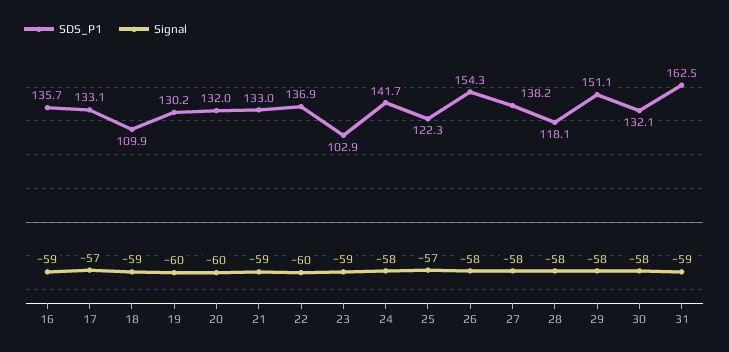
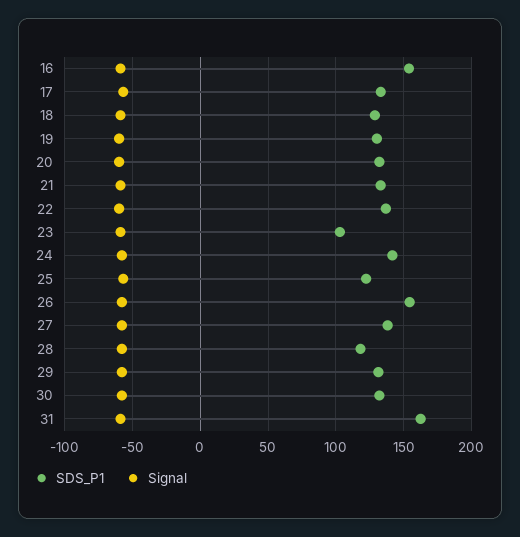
SDS_P1, 16: 135.7 -> 155
SDS_P1, 18: 109.9 -> 130
SDS_P1, 29: 151.1 -> 130

